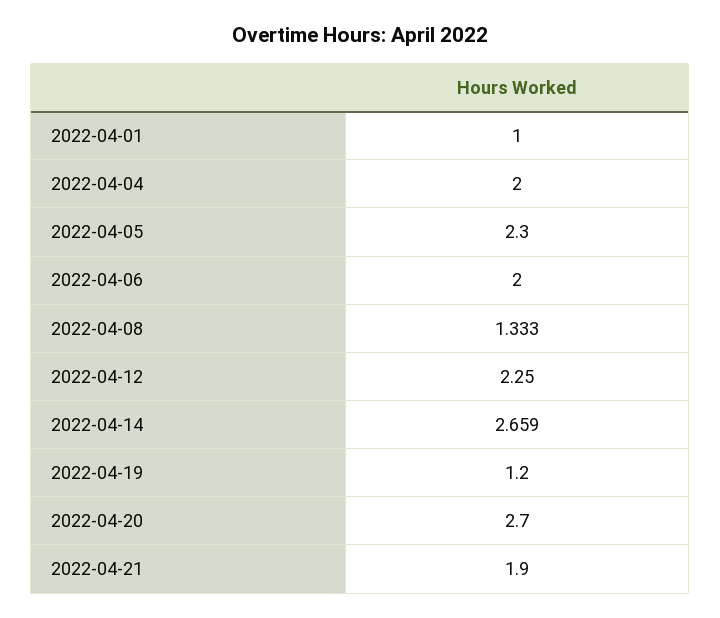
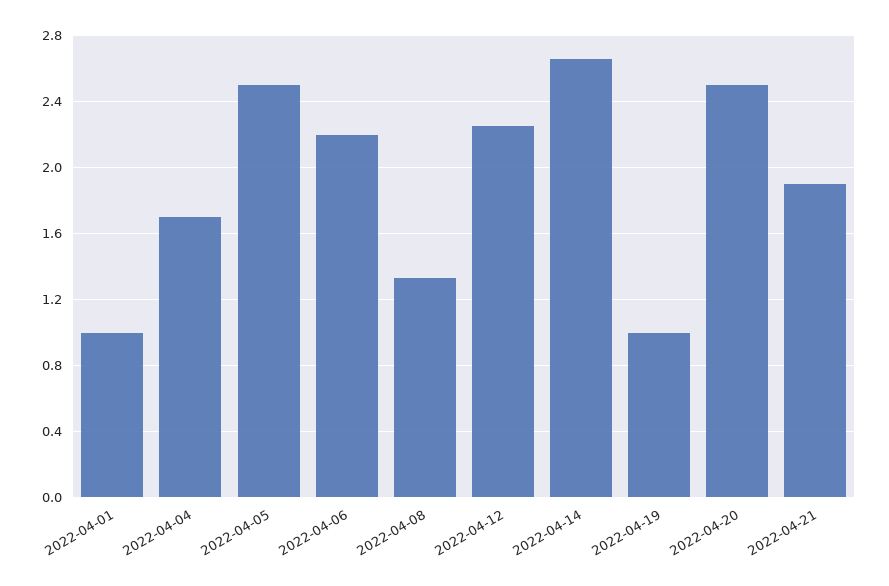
2022-04-04: 2 -> 1.7
2022-04-05: 2.3 -> 2.5
2022-04-06: 2 -> 2.2
2022-04-19: 1.2 -> 1
2022-04-20: 2.7 -> 2.5

